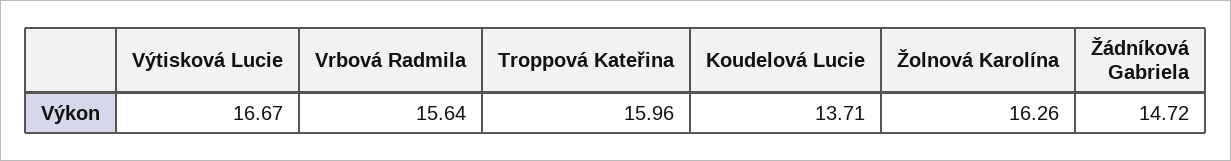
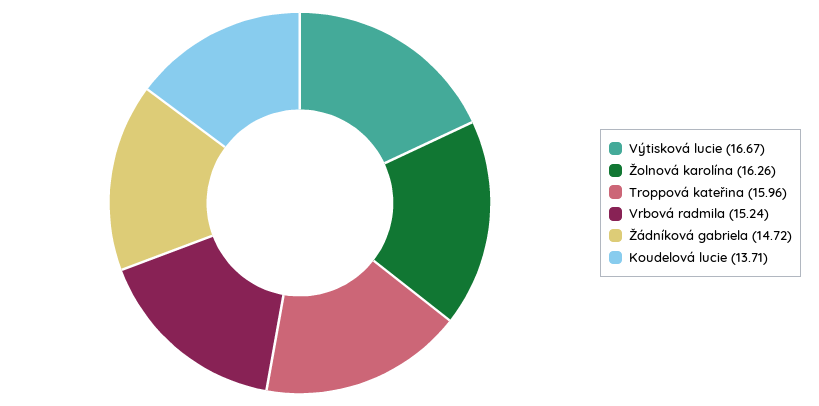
Vrbová Radmila: 15.64 -> 15.24

